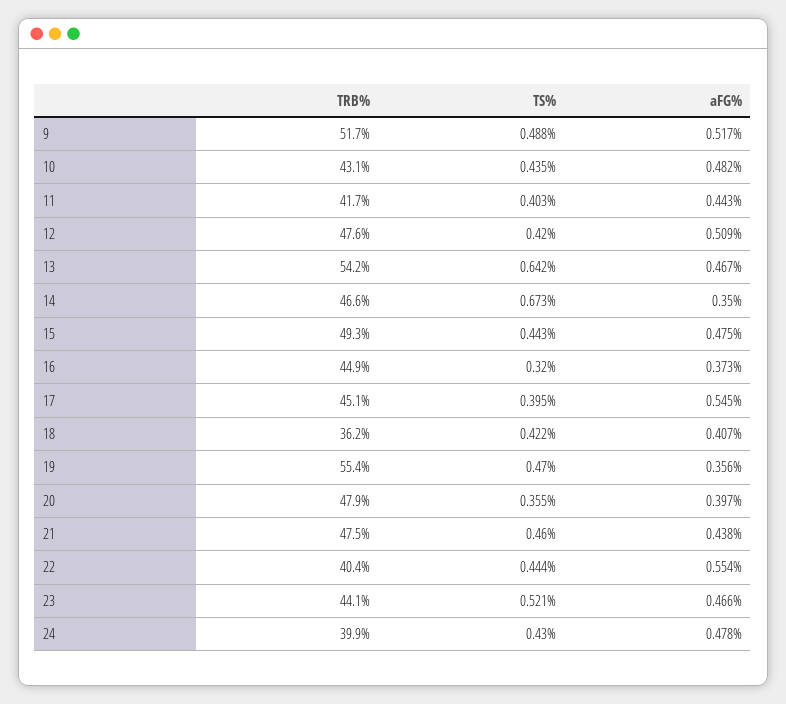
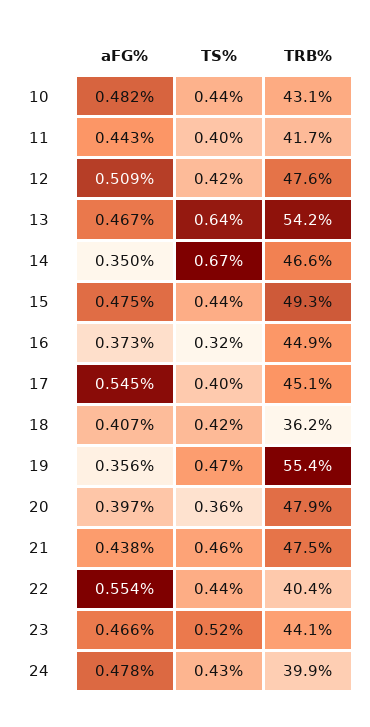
TRB%, 9: 51.7 -> none
TS%, 9: 0.488 -> none
aFG%, 9: 0.517 -> none

